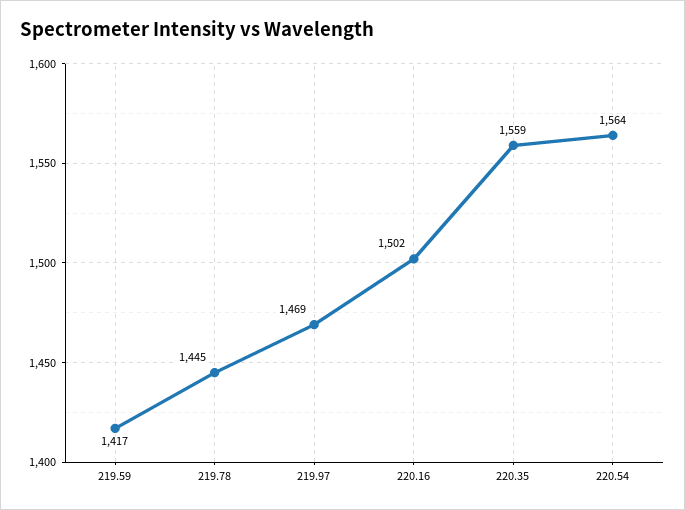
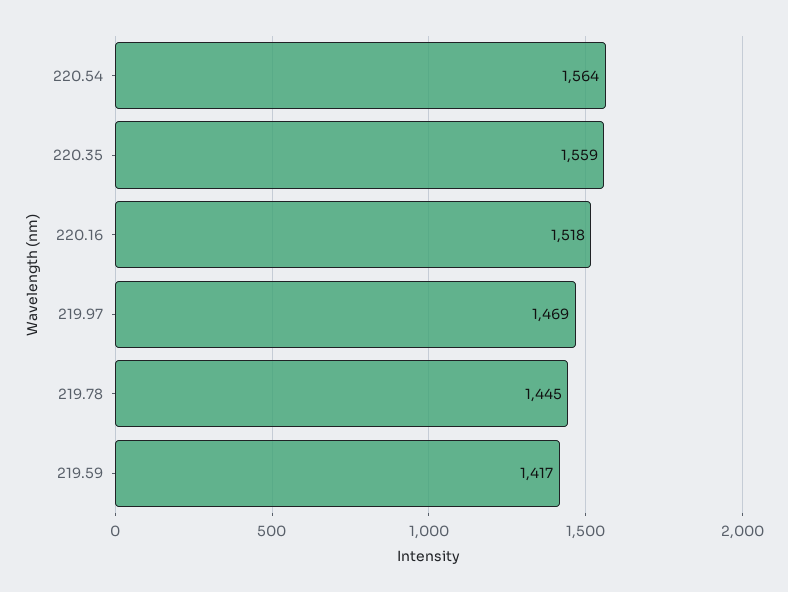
220.16: 1502 -> 1518

